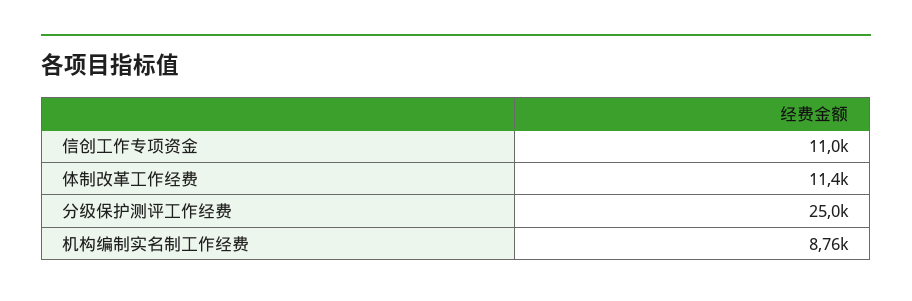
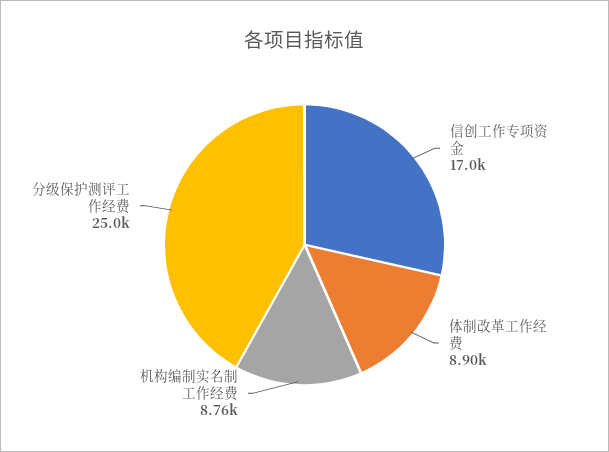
信创工作专项资金: 11000 -> 17000
体制改革工作经费: 11400 -> 8900

